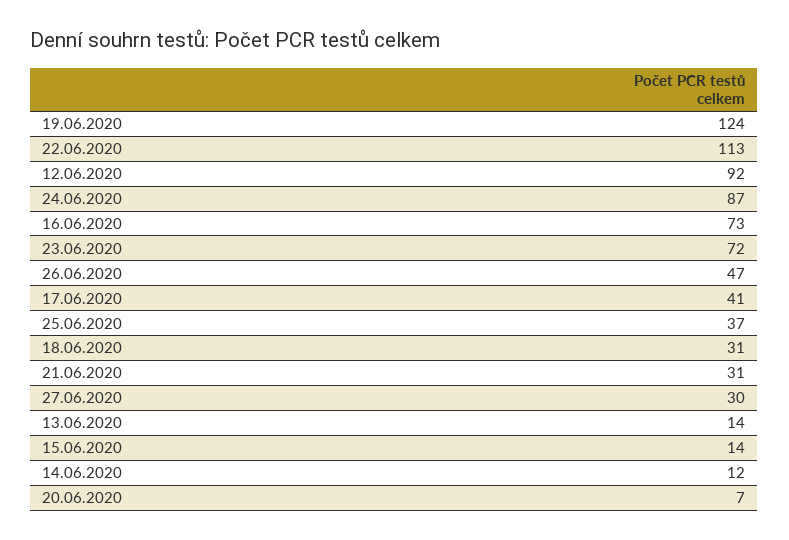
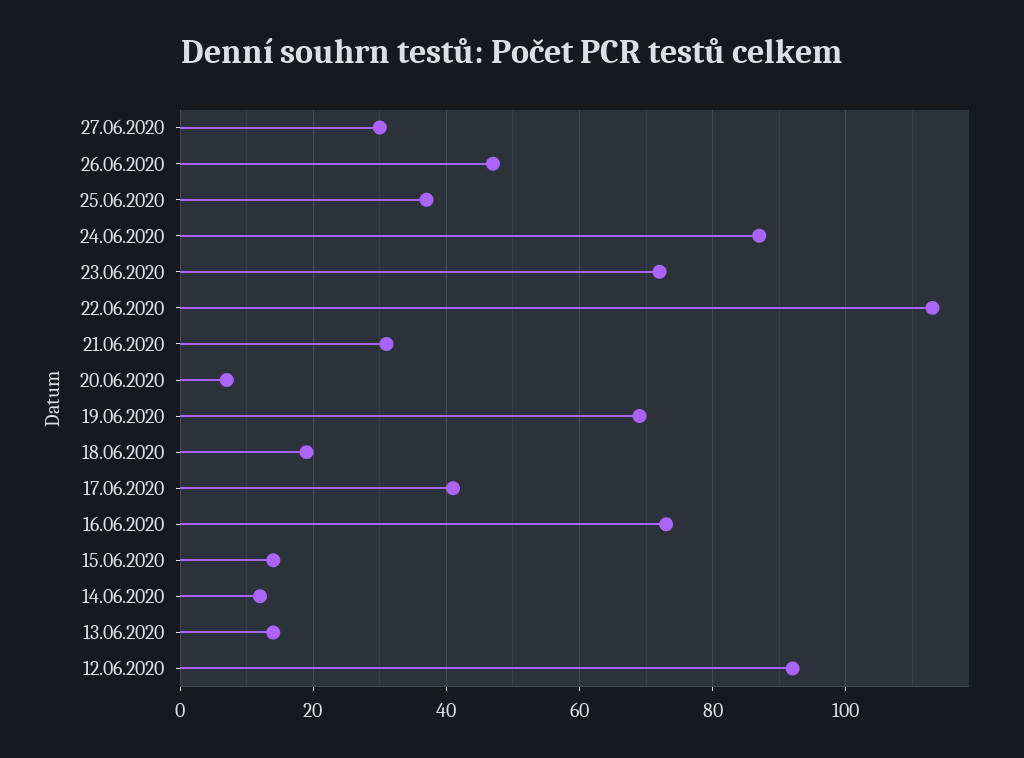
19.06.2020: 124 -> 70
18.06.2020: 31 -> 20

